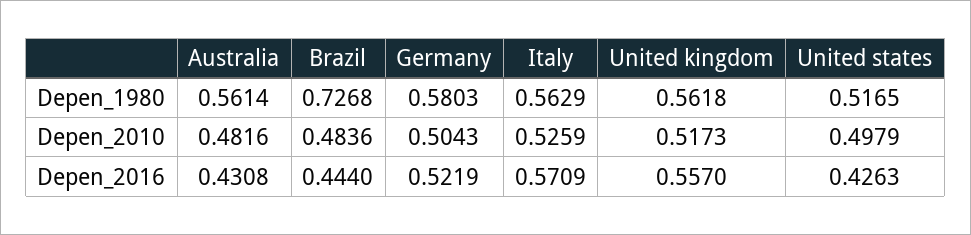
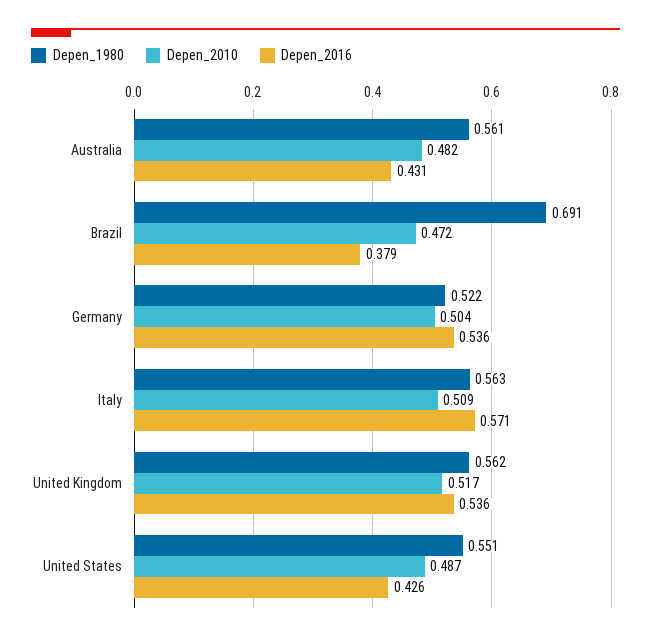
Depen_1980, Brazil: 0.7268 -> 0.691
Depen_1980, Germany: 0.5803 -> 0.522
Depen_1980, United states: 0.5165 -> 0.551
Depen_2010, Brazil: 0.4836 -> 0.472
Depen_2010, Italy: 0.5259 -> 0.509
Depen_2010, United states: 0.4979 -> 0.487
Depen_2016, Brazil: 0.444 -> 0.379
Depen_2016, Germany: 0.5219 -> 0.536
Depen_2016, United kingdom: 0.557 -> 0.536

